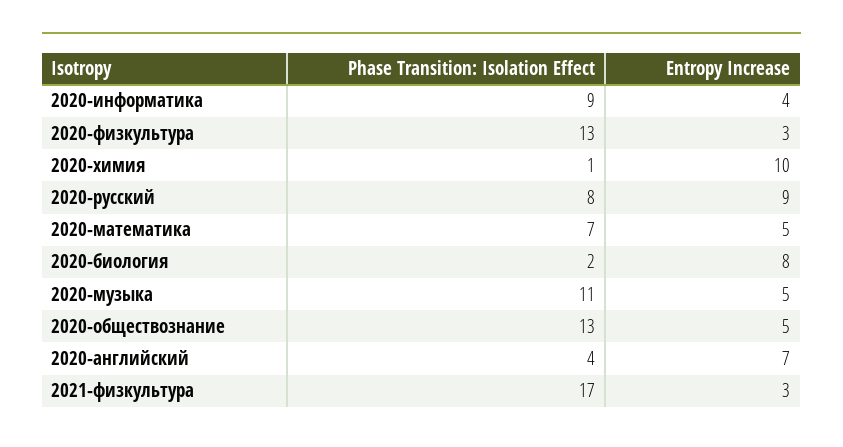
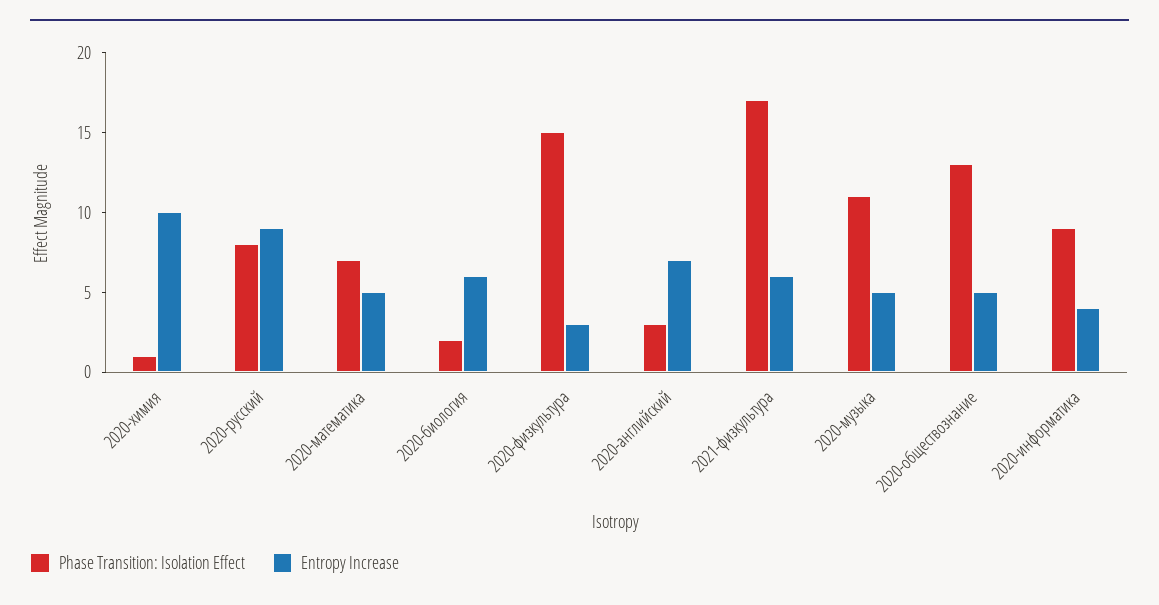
Phase Transition: Isolation Effect, 2020-физкультура: 13 -> 15
Entropy Increase, 2020-биология: 8 -> 6
Phase Transition: Isolation Effect, 2020-английский: 4 -> 3
Entropy Increase, 2021-физкультура: 3 -> 6

